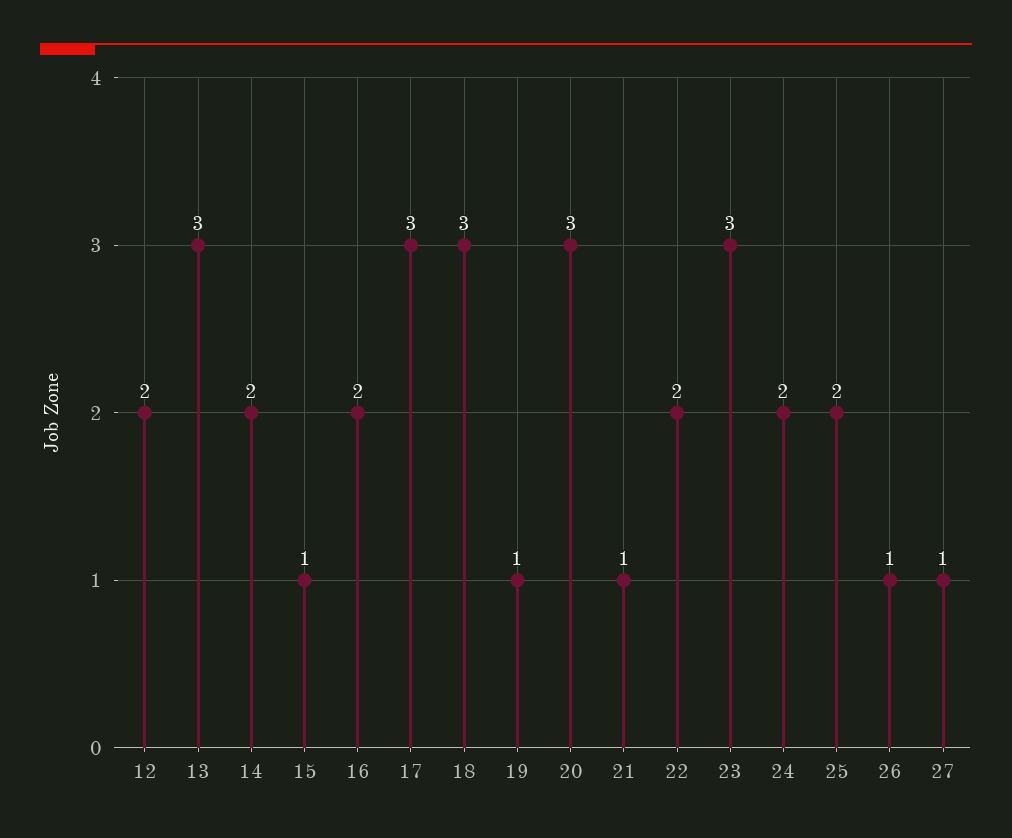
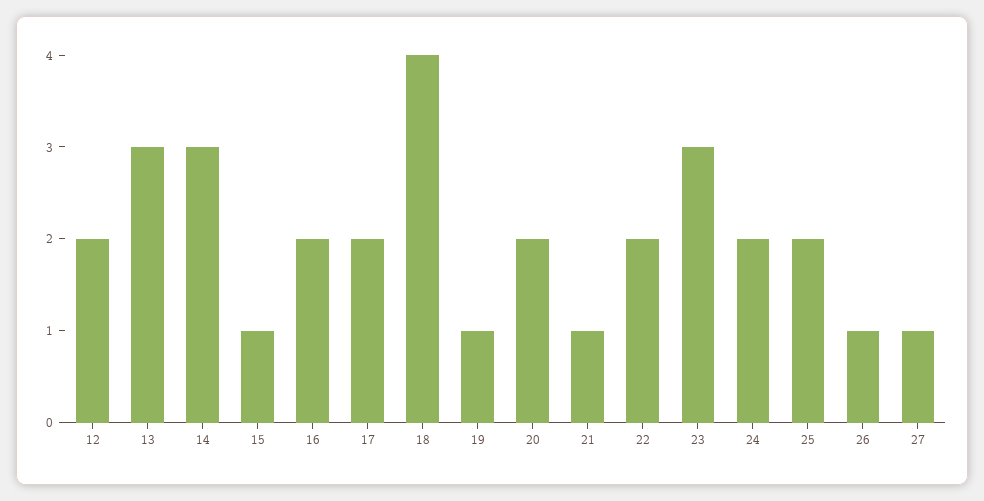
14: 2 -> 3
17: 3 -> 2
18: 3 -> 4
20: 3 -> 2

